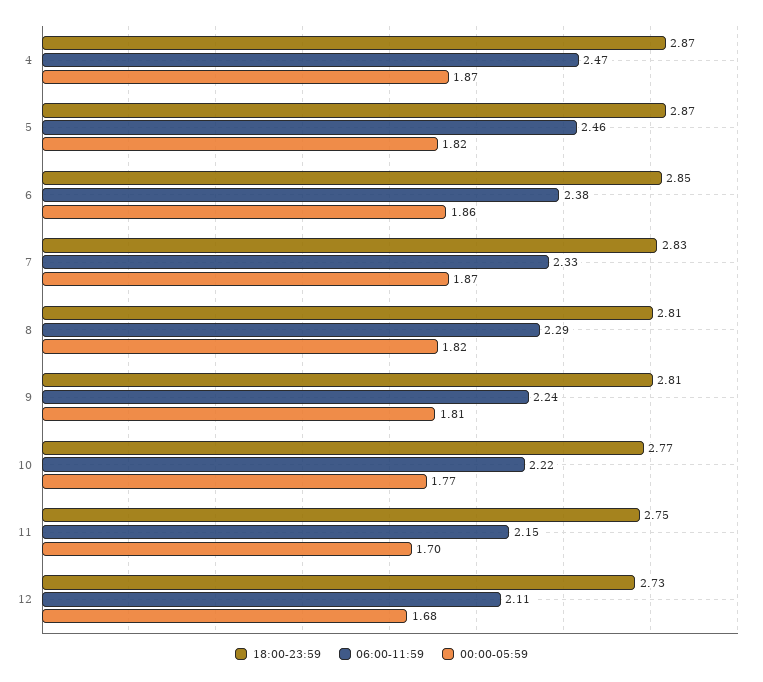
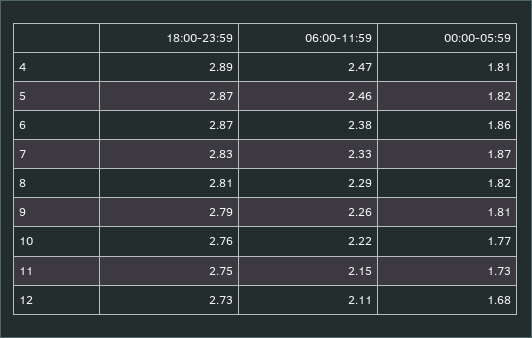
18:00-23:59, 4: 2.87 -> 2.89
00:00-05:59, 4: 1.87 -> 1.81
18:00-23:59, 6: 2.85 -> 2.87
18:00-23:59, 9: 2.81 -> 2.79
06:00-11:59, 9: 2.24 -> 2.26
18:00-23:59, 10: 2.77 -> 2.76
00:00-05:59, 11: 1.7 -> 1.73

